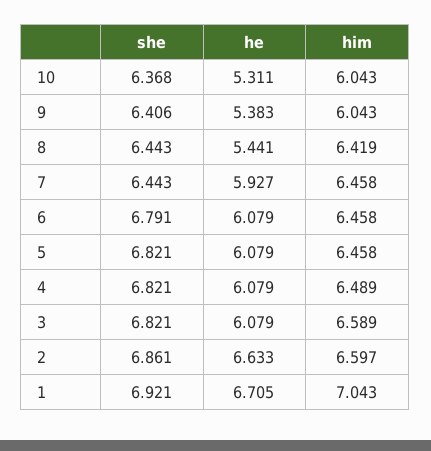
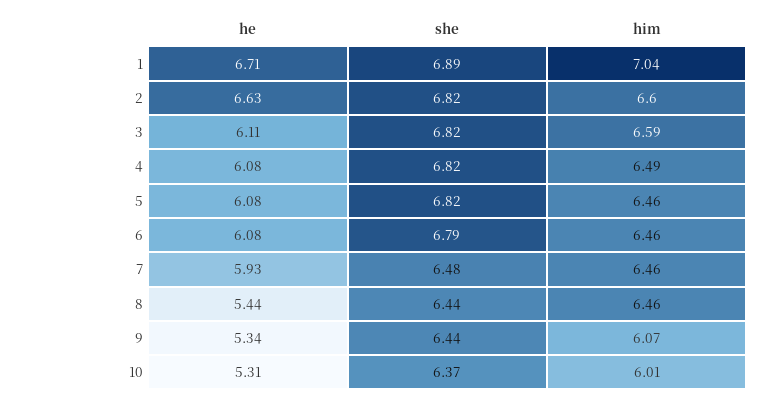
him, 10: 6.043 -> 6.01
she, 9: 6.406 -> 6.44
he, 9: 5.383 -> 5.34
him, 9: 6.043 -> 6.07
him, 8: 6.419 -> 6.46
she, 7: 6.443 -> 6.48
he, 3: 6.079 -> 6.11
she, 2: 6.861 -> 6.82
she, 1: 6.921 -> 6.89

